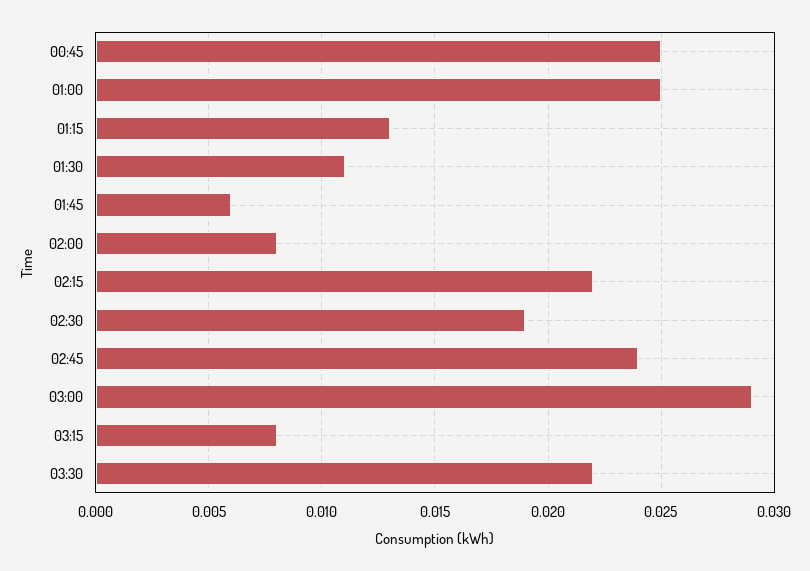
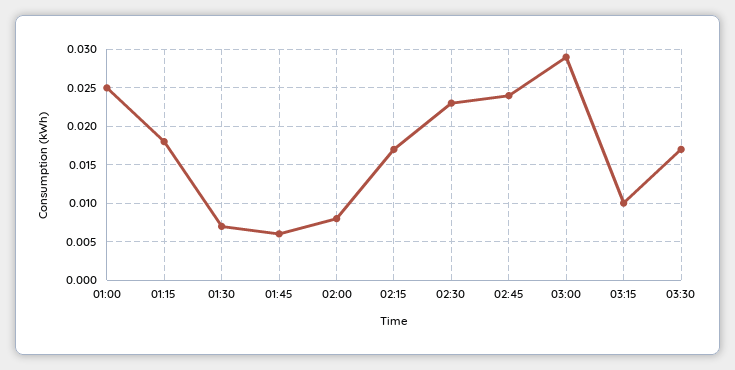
00:45: 0.025 -> none
01:15: 0.013 -> 0.018
01:30: 0.011 -> 0.007
02:15: 0.022 -> 0.017
02:30: 0.019 -> 0.023
03:15: 0.008 -> 0.01
03:30: 0.022 -> 0.017

